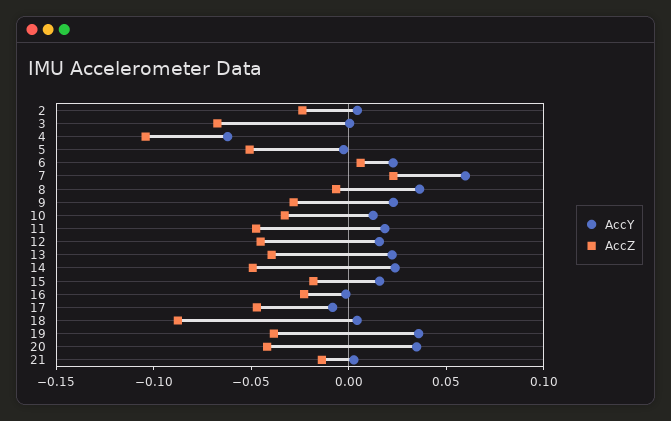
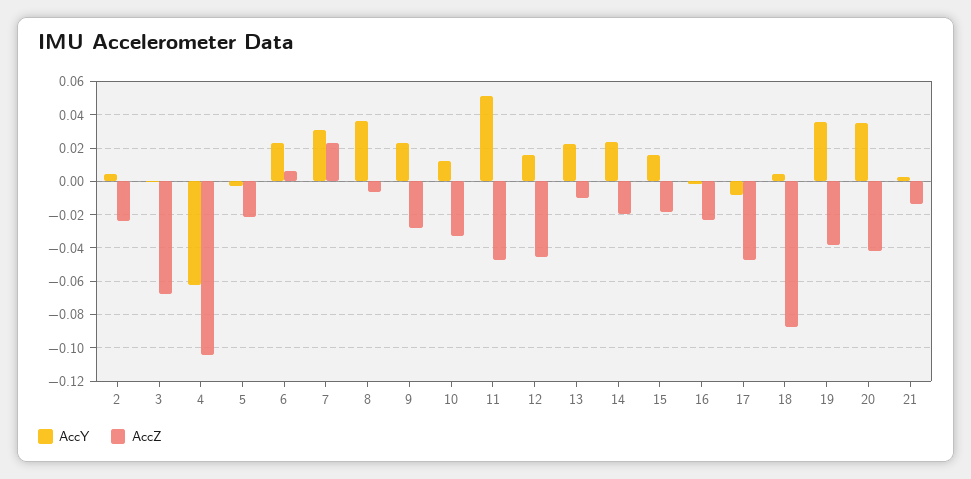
AccZ, 5: -0.05 -> -0.02
AccY, 7: 0.06 -> 0.03
AccY, 11: 0.02 -> 0.05
AccZ, 13: -0.04 -> -0.01
AccZ, 14: -0.05 -> -0.02

